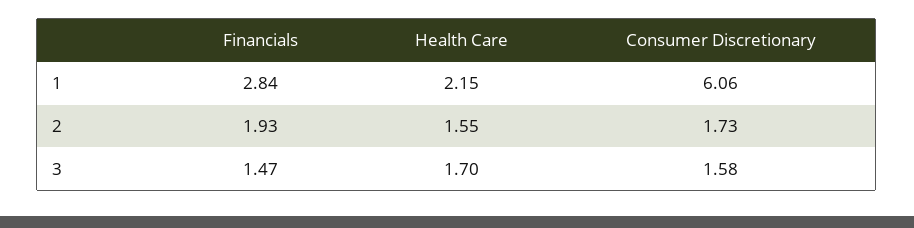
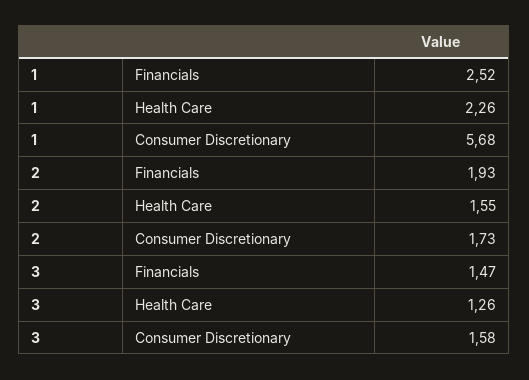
Financials, 1: 2.84 -> 2.52
Health Care, 1: 2.15 -> 2.26
Consumer Discretionary, 1: 6.06 -> 5.68
Health Care, 3: 1.7 -> 1.26

